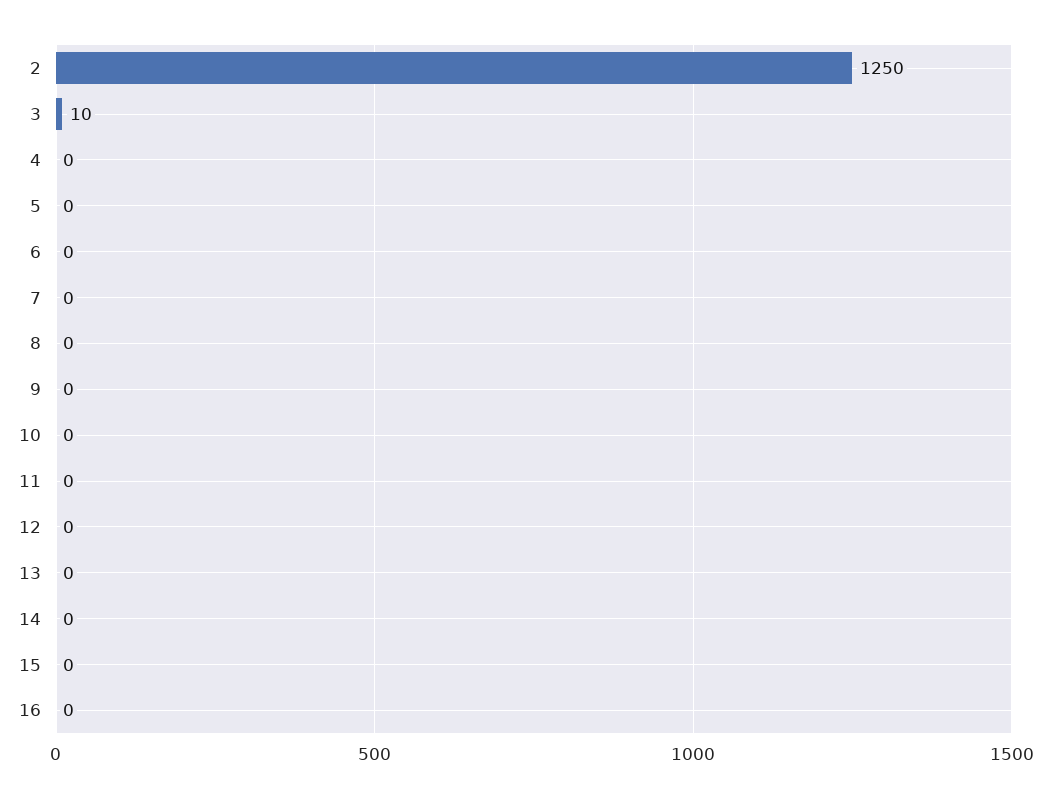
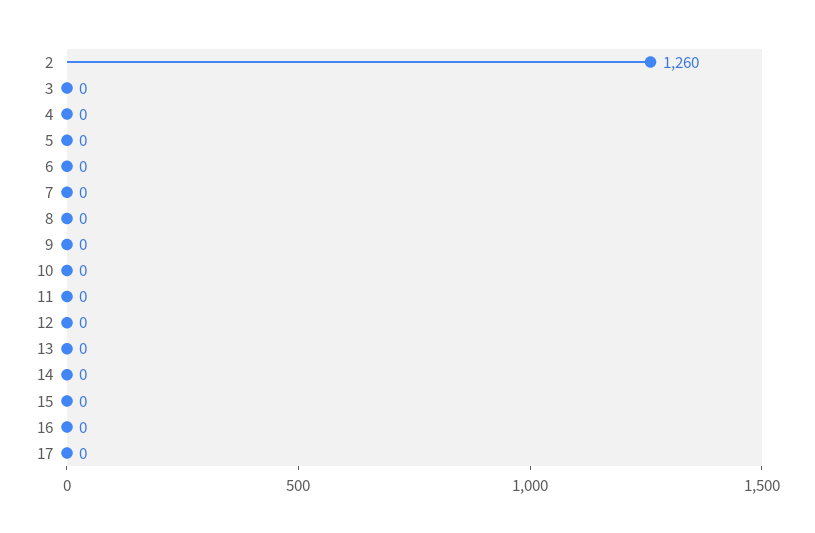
2: 1250 -> 1260
3: 10 -> 0
17: none -> 0

